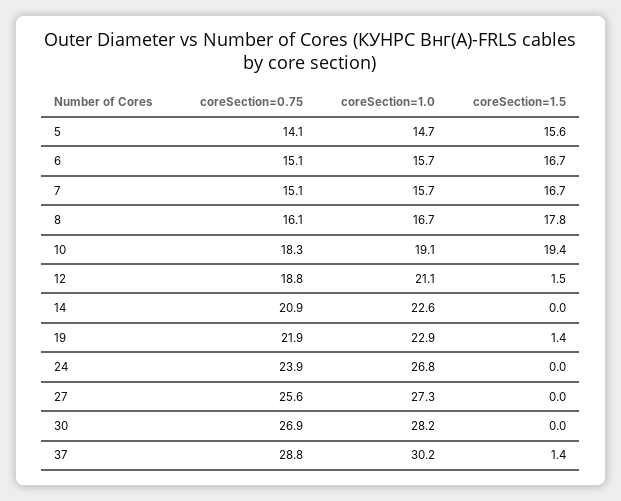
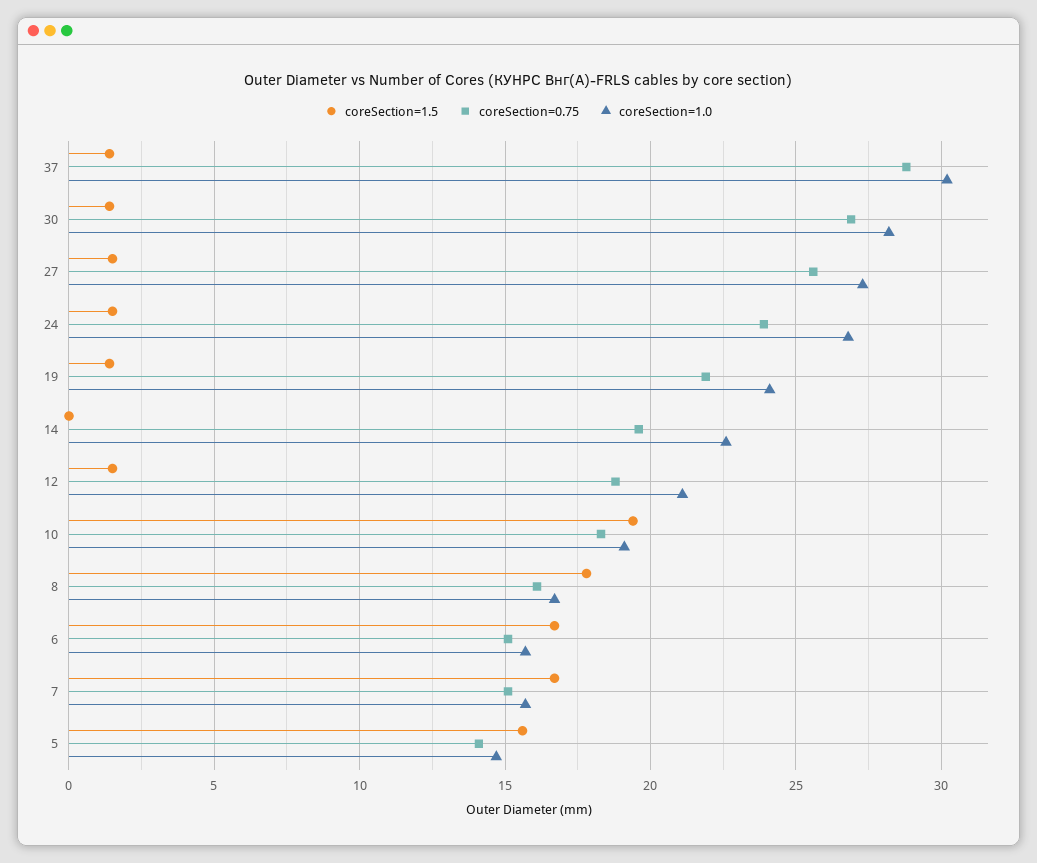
coreSection=0.75, 14: 20.9 -> 19.5
coreSection=1.0, 19: 22.9 -> 24
coreSection=1.5, 24: 0 -> 1.5
coreSection=1.5, 27: 0 -> 1.5
coreSection=1.5, 30: 0 -> 1.5

